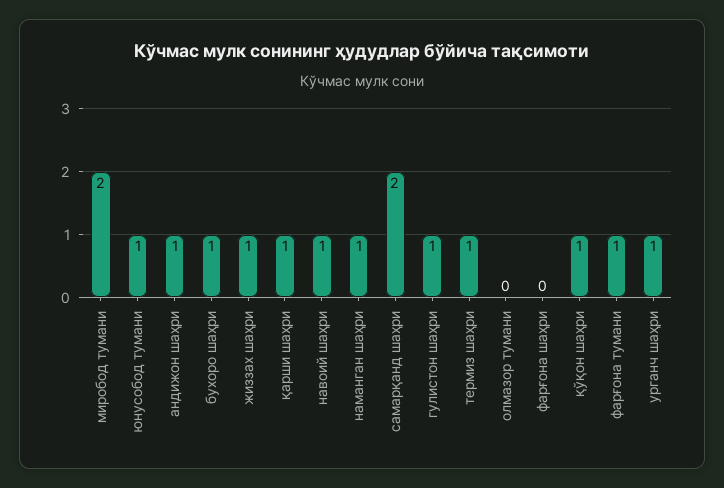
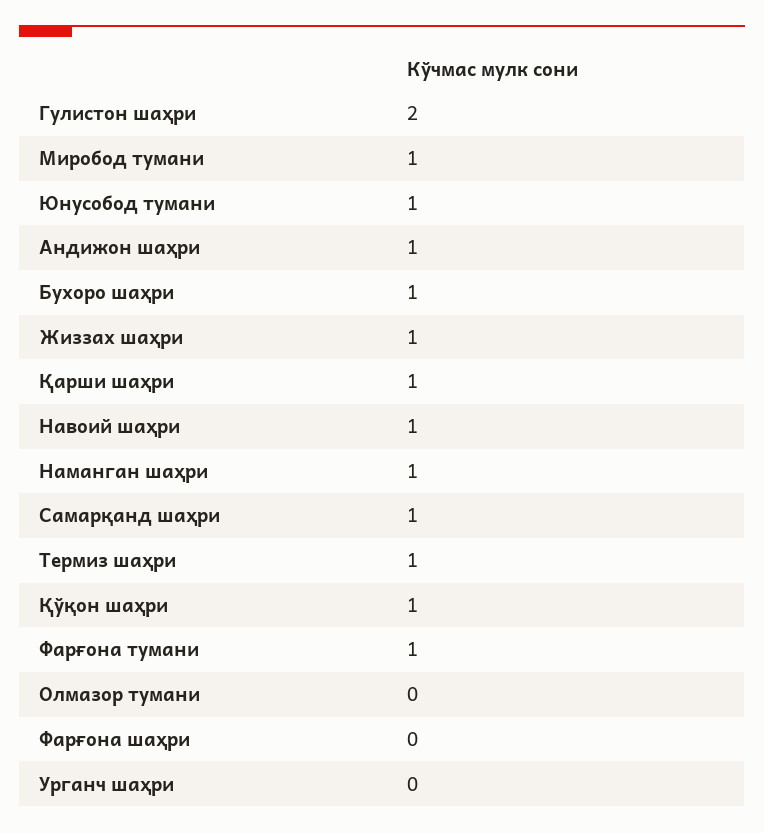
миробод тумани: 2 -> 1
самарқанд шаҳри: 2 -> 1
гулистон шаҳри: 1 -> 2
урганч шаҳри: 1 -> 0

